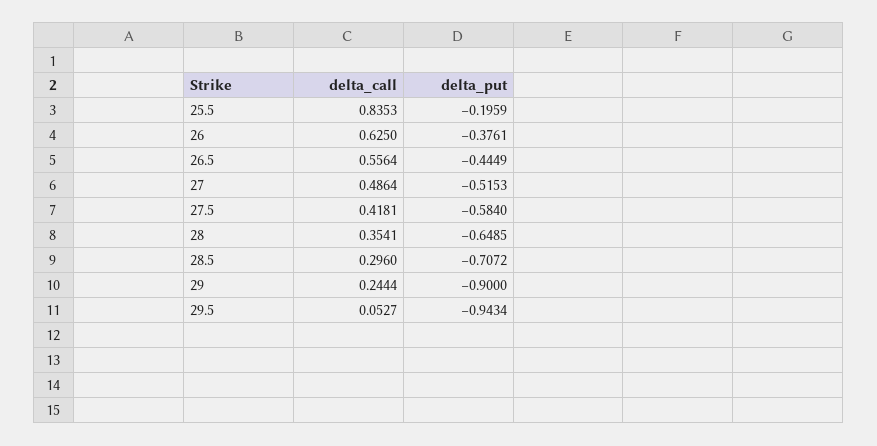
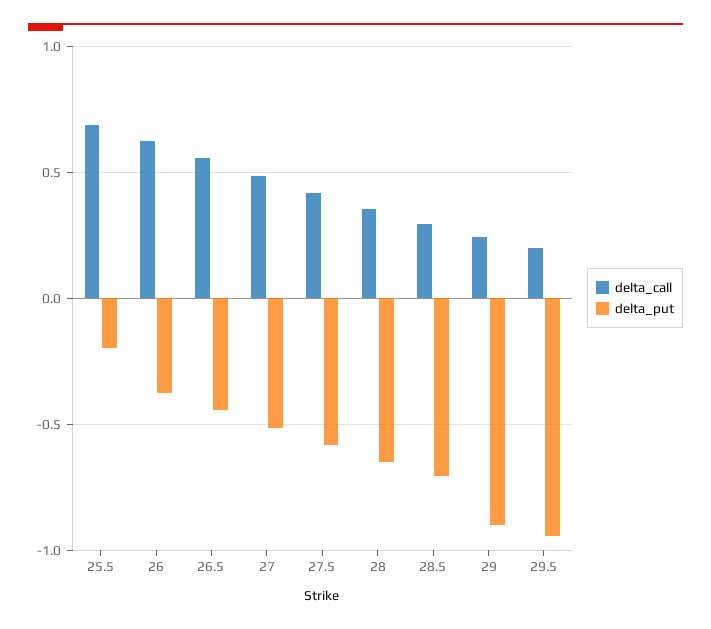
delta_call, 25.5: 0.8353 -> 0.7
delta_call, 29.5: 0.0527 -> 0.2

